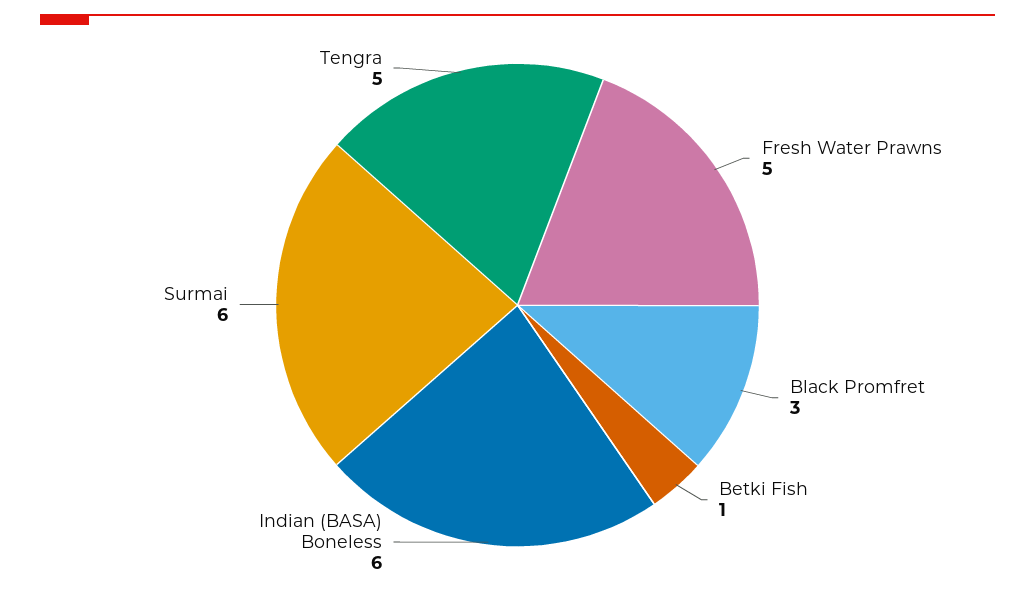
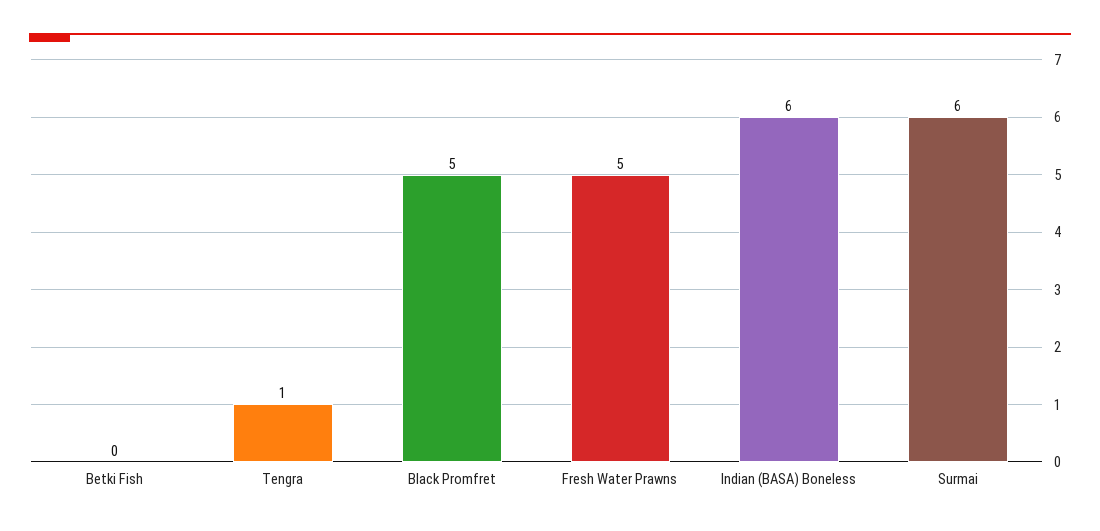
Black Promfret: 3 -> 5
Betki Fish: 1 -> 0
Tengra: 5 -> 1

